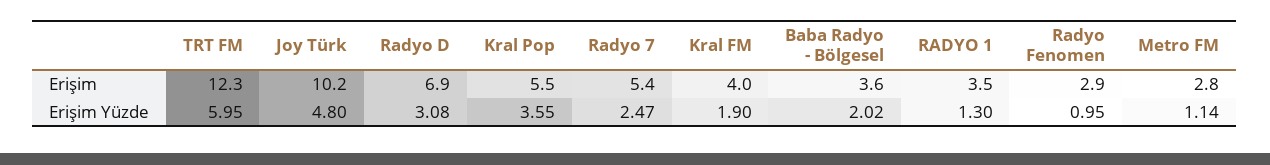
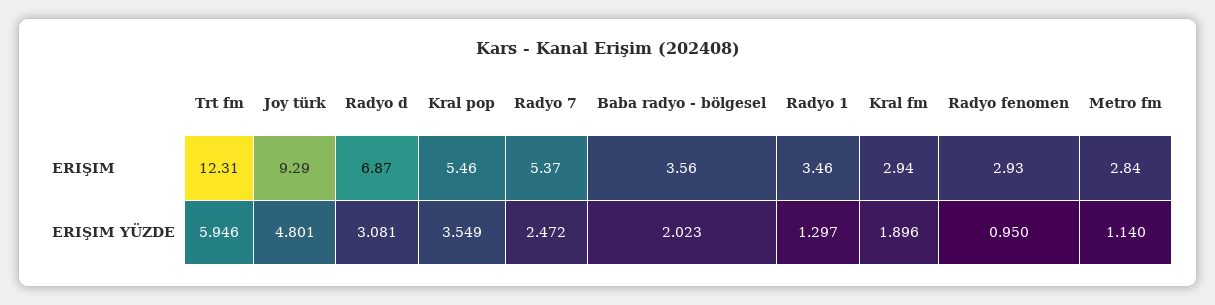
Joy Türk, Erişim: 10.2 -> 9.29
Kral FM, Erişim: 4 -> 2.94

